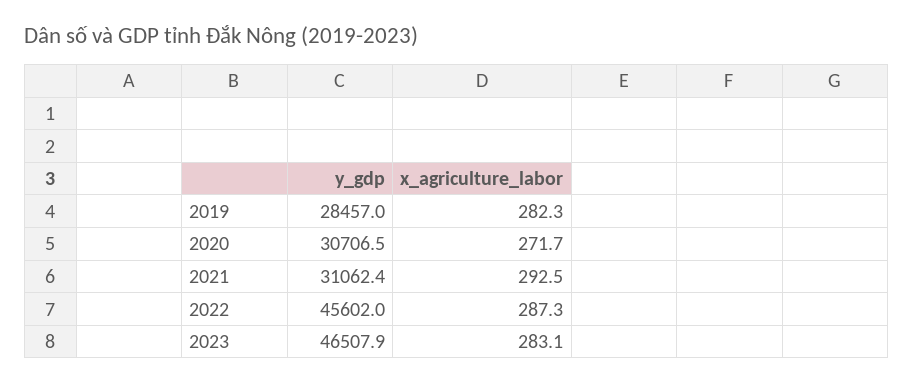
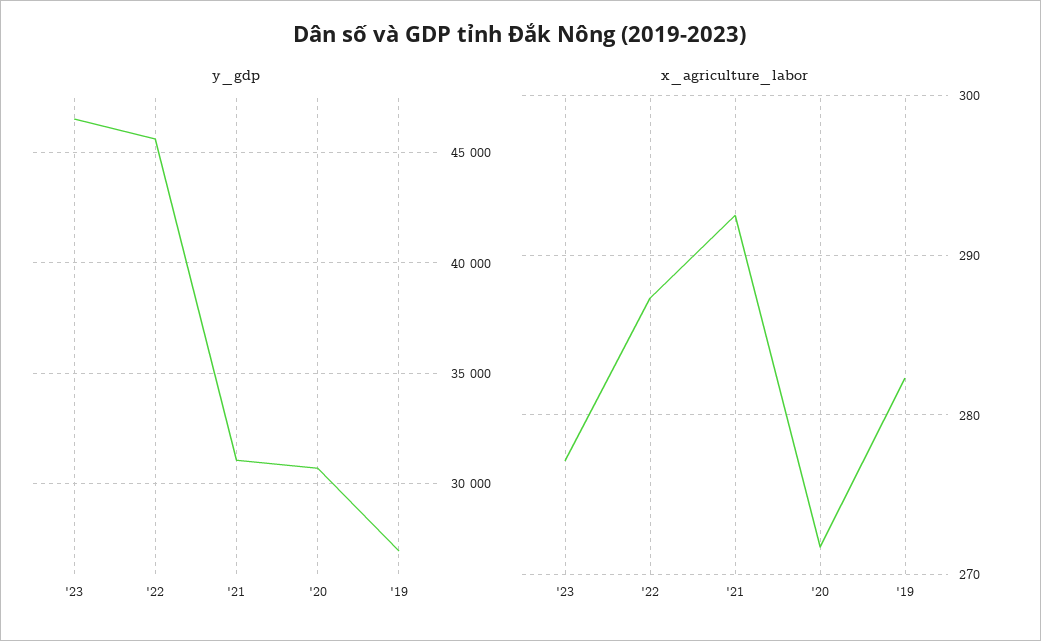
y_gdp, 2019: 28457 -> 27000
x_agriculture_labor, 2023: 283.1 -> 277

